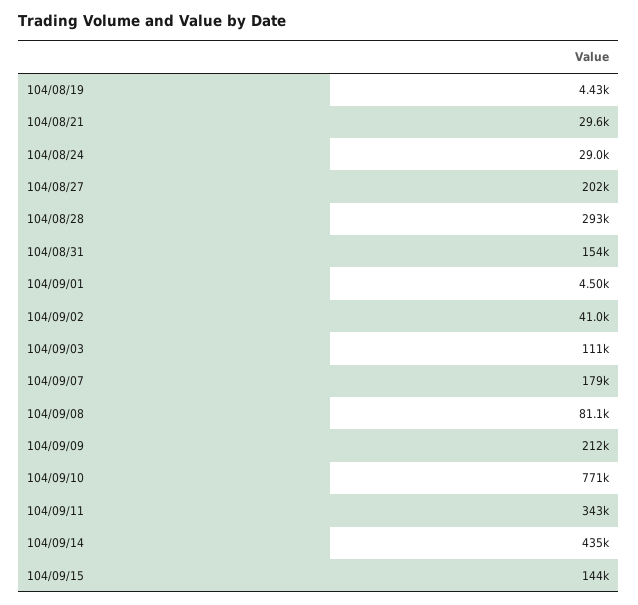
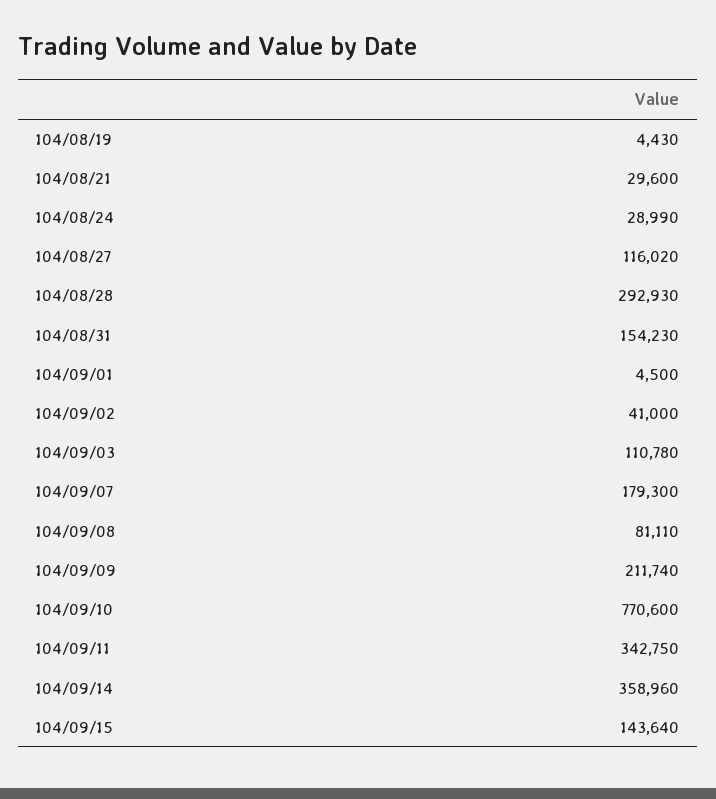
104/08/27: 202000 -> 116020
104/09/14: 435000 -> 358960

